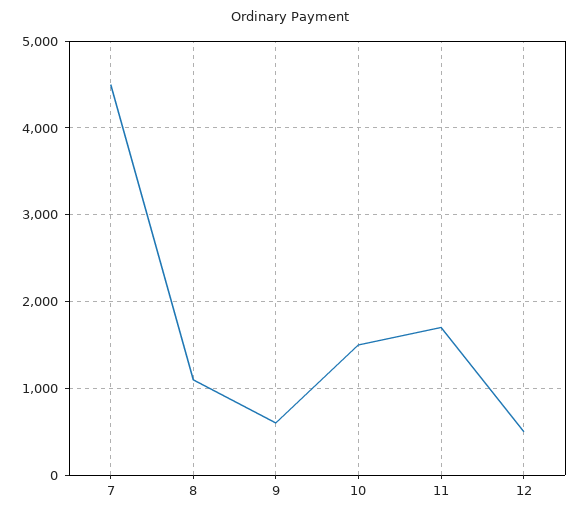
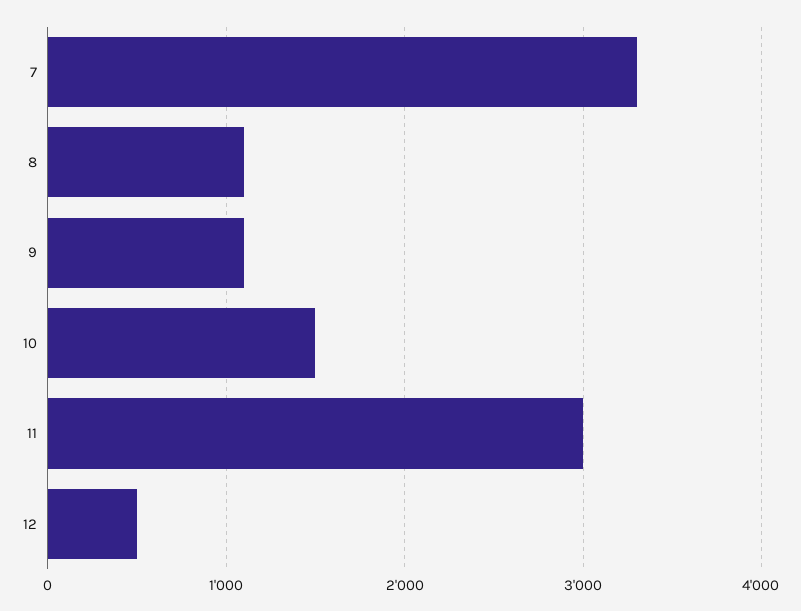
7: 4500 -> 3300
9: 600 -> 1100
11: 1700 -> 3000

